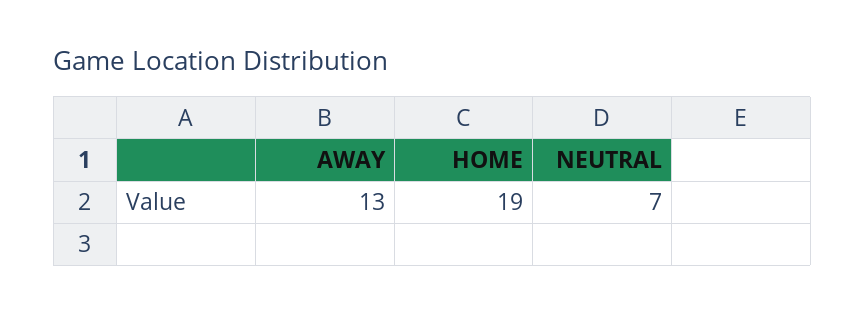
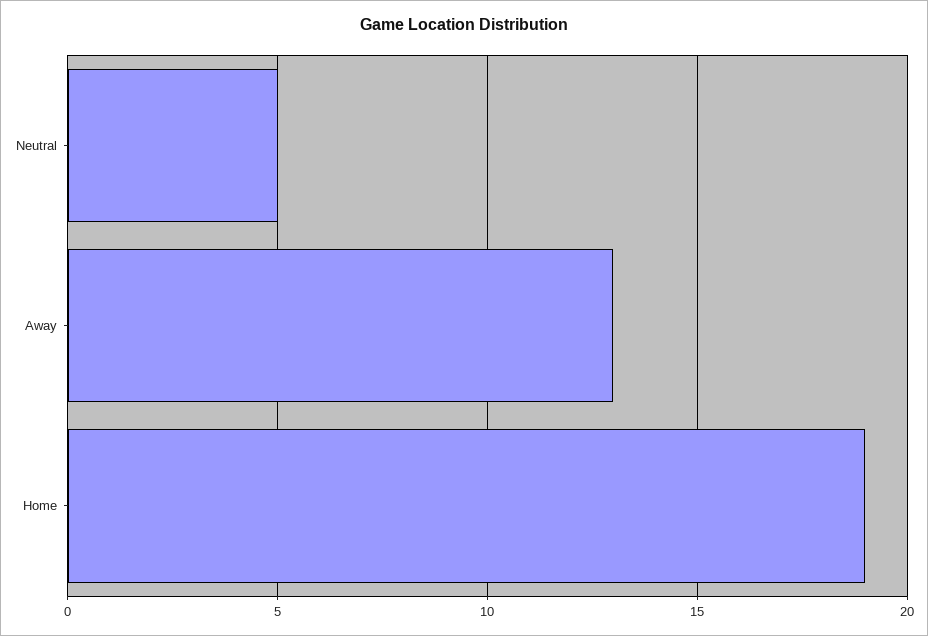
NEUTRAL: 7 -> 5

